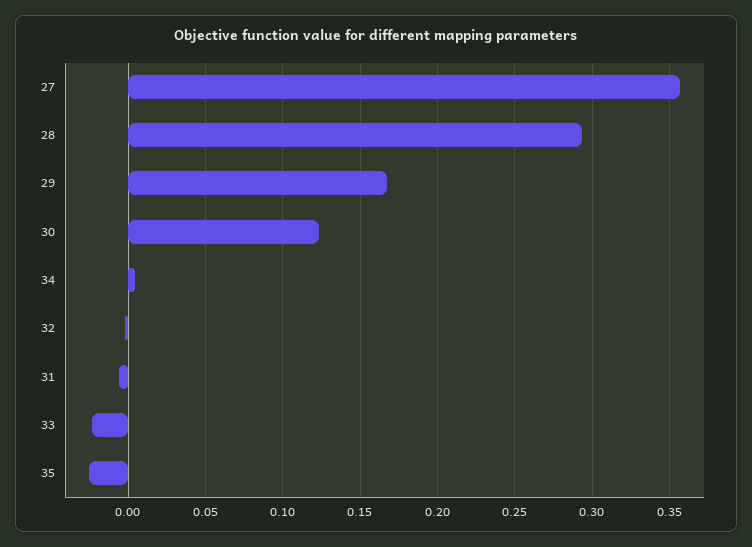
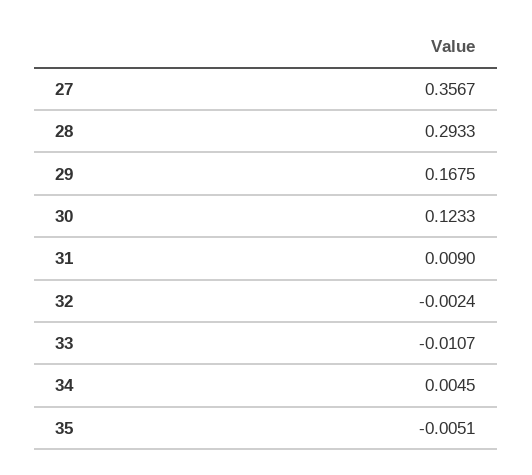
31: -0.005 -> 0.009
33: -0.025 -> -0.0107
35: -0.025 -> -0.0051

